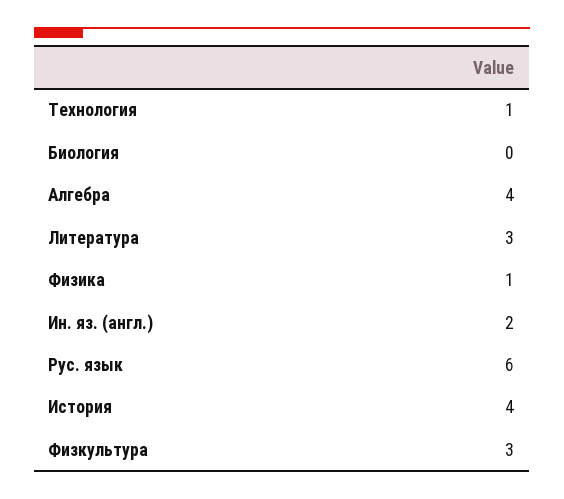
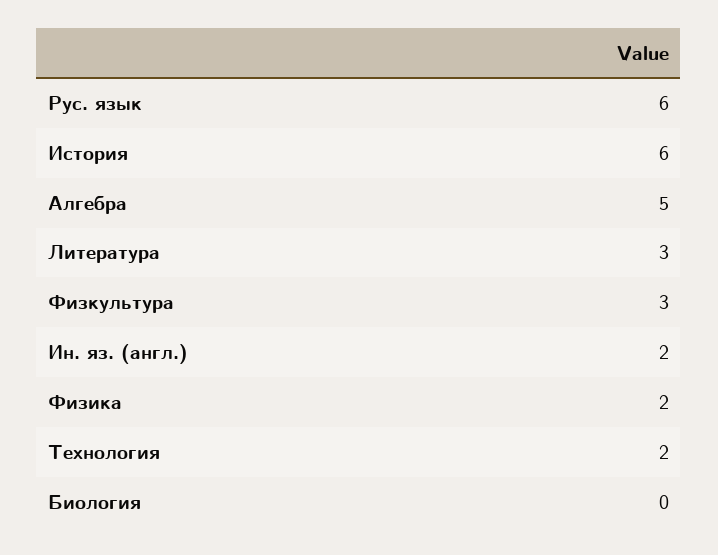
Технология: 1 -> 2
Алгебра: 4 -> 5
Физика: 1 -> 2
История: 4 -> 6

